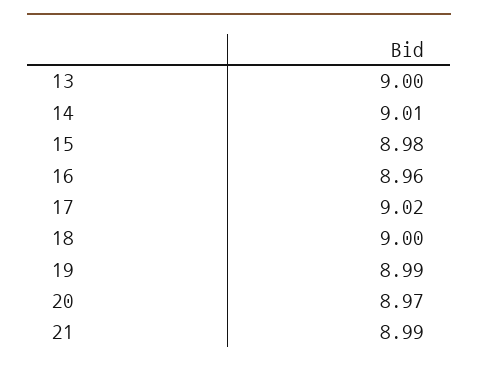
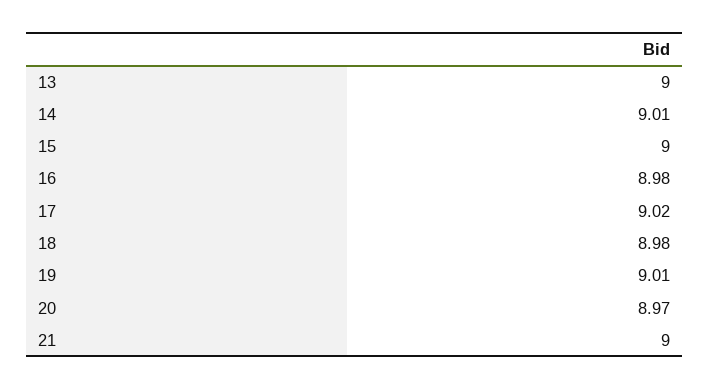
15: 8.98 -> 9
16: 8.96 -> 8.98
18: 9 -> 8.98
19: 8.99 -> 9.01
21: 8.99 -> 9

